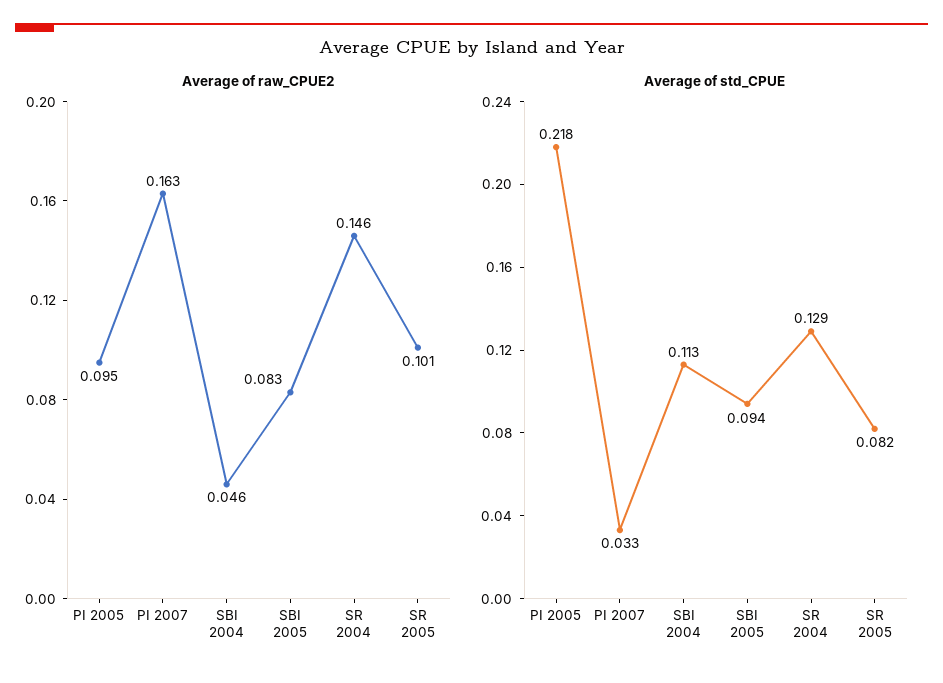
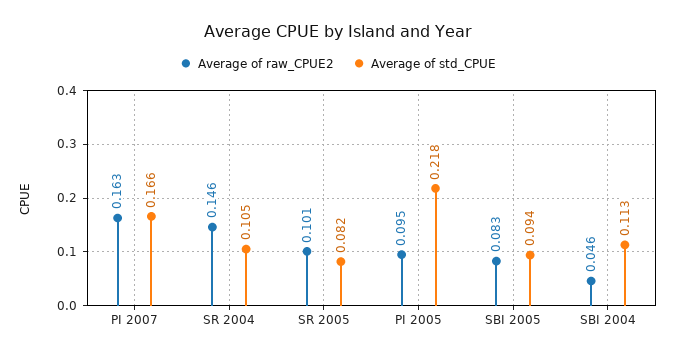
Average of std_CPUE, PI 2007: 0.033 -> 0.166
Average of std_CPUE, SR 2004: 0.129 -> 0.105

